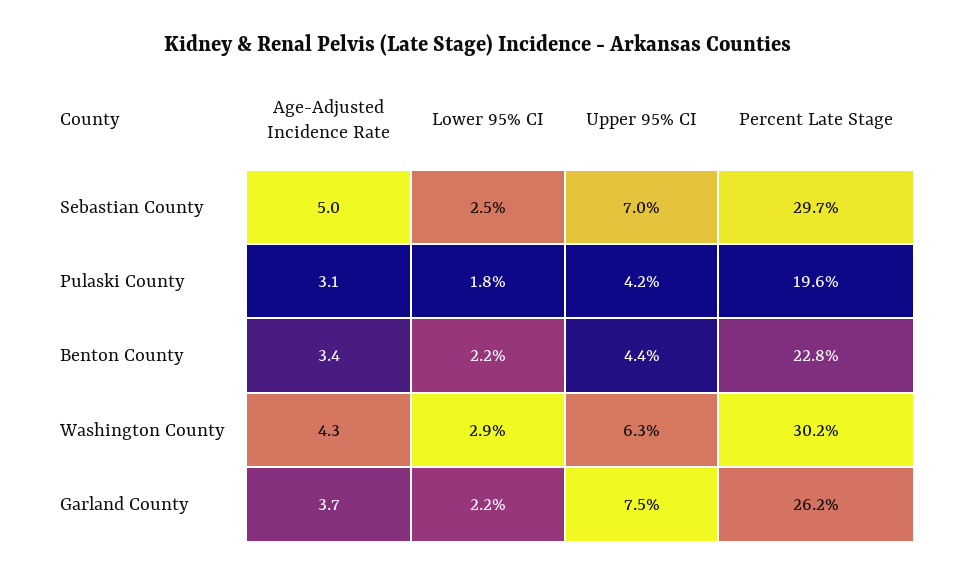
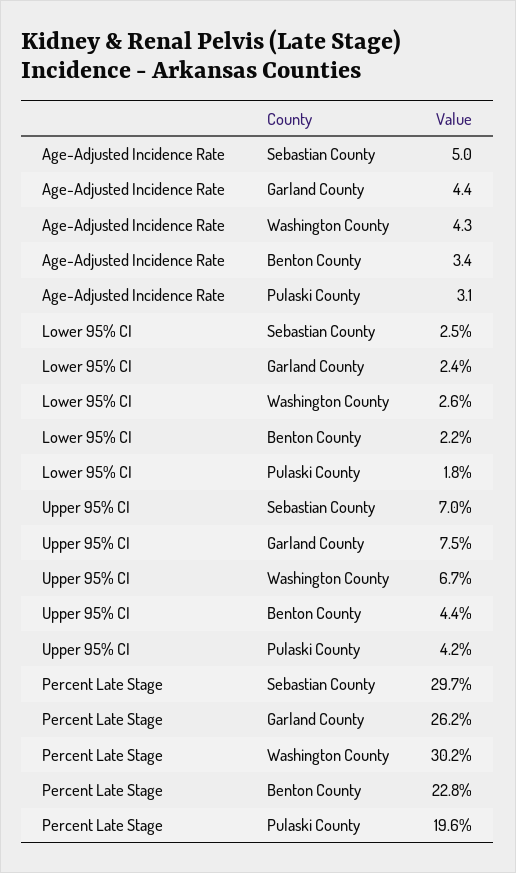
Lower 95% CI, Washington County: 2.9 -> 2.6
Upper 95% CI, Washington County: 6.3 -> 6.7
Age-Adjusted Incidence Rate, Garland County: 3.7 -> 4.4
Lower 95% CI, Garland County: 2.2 -> 2.4

